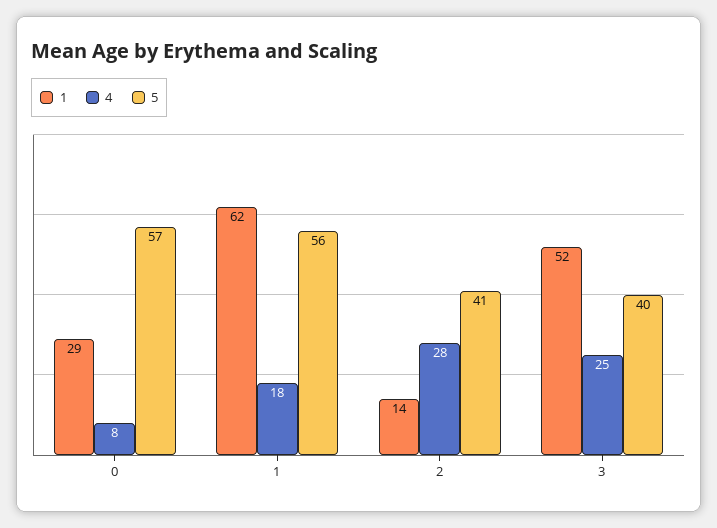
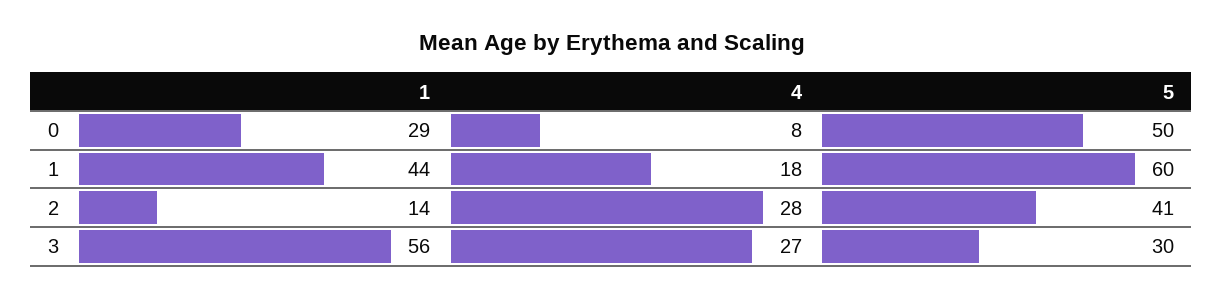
5, 0: 57 -> 50
1, 1: 62 -> 44
5, 1: 56 -> 60
1, 3: 52 -> 56
4, 3: 25 -> 27
5, 3: 40 -> 30

